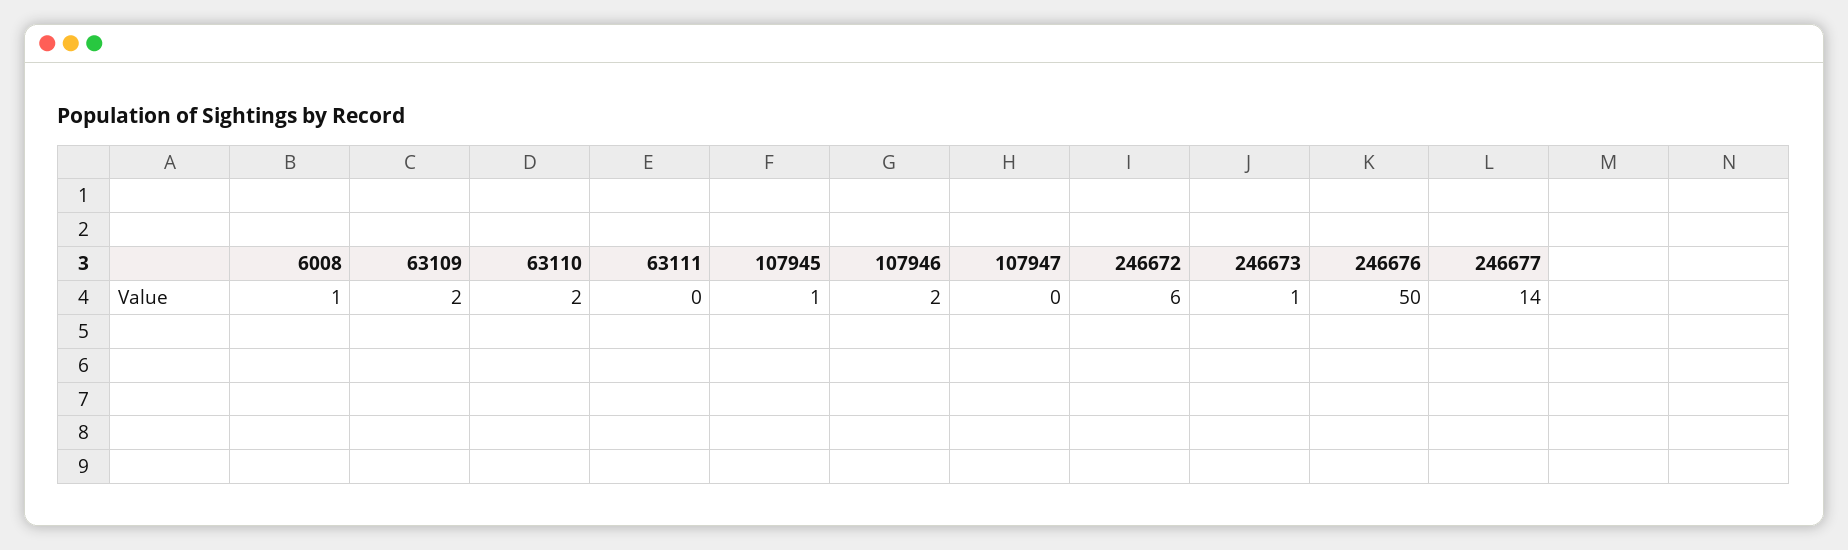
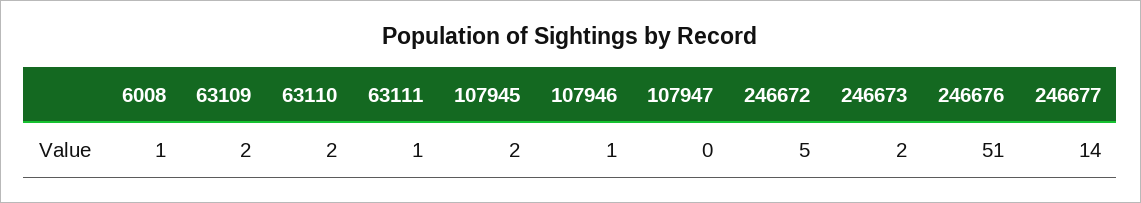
63111: 0 -> 1
107945: 1 -> 2
107946: 2 -> 1
246672: 6 -> 5
246673: 1 -> 2
246676: 50 -> 51

